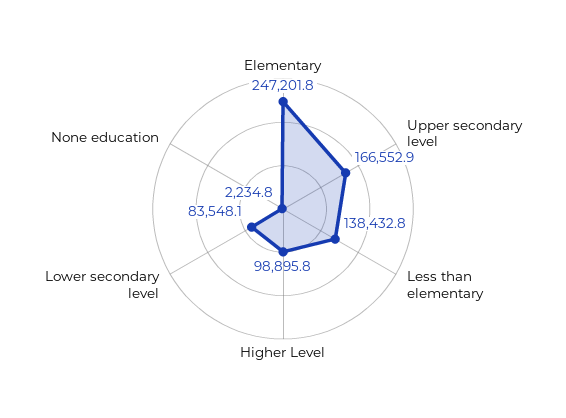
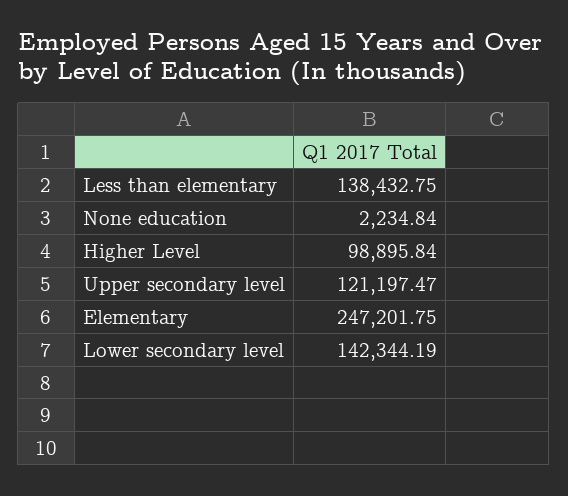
Upper secondary level: 166552.9 -> 121197.47
Lower secondary level: 83548.1 -> 142344.19

